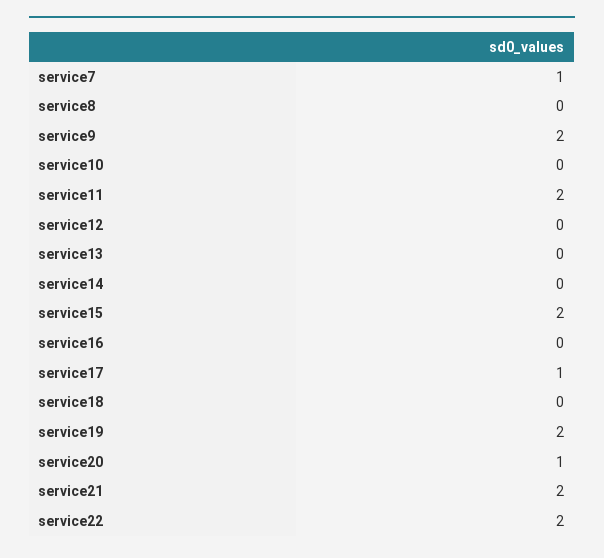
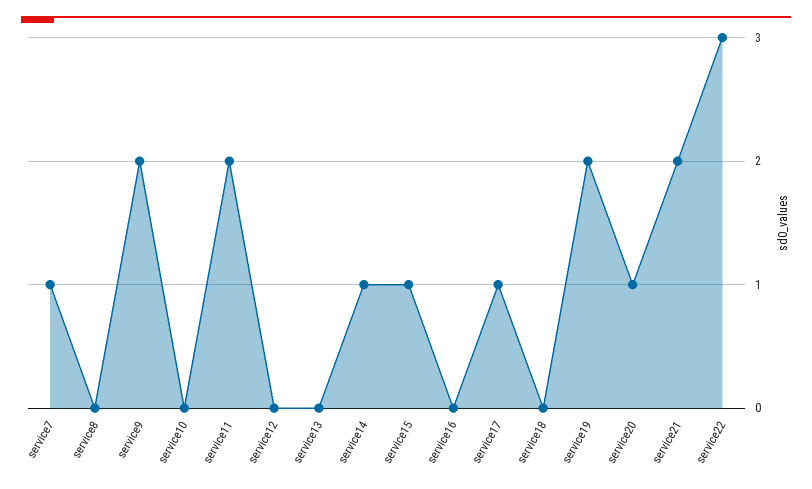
service14: 0 -> 1
service15: 2 -> 1
service22: 2 -> 3

